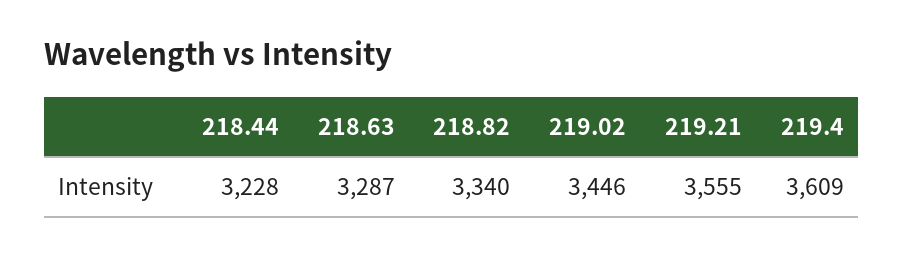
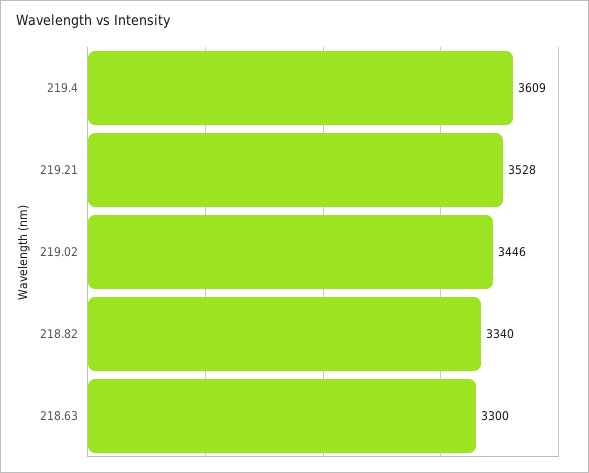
218.44: 3228 -> none
218.63: 3287 -> 3300
219.21: 3555 -> 3528

